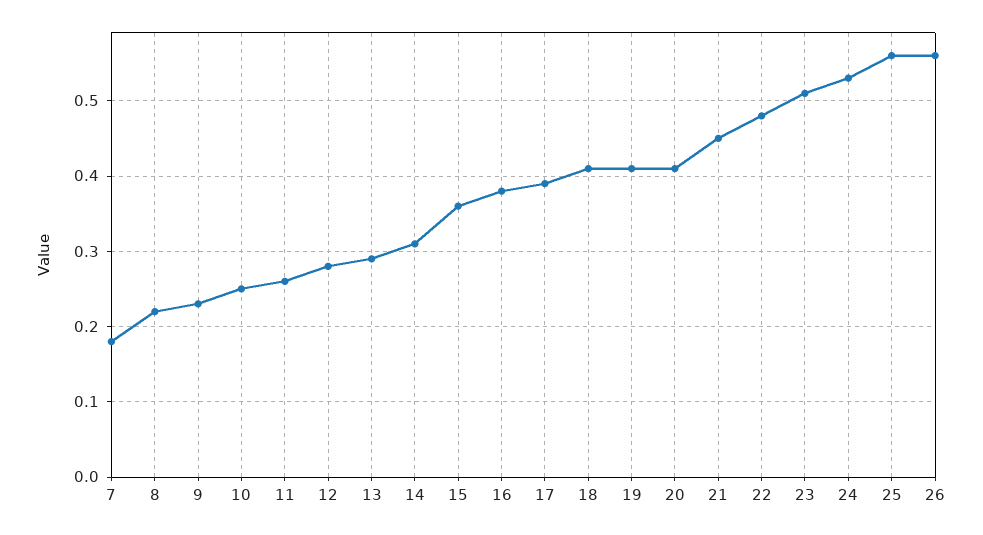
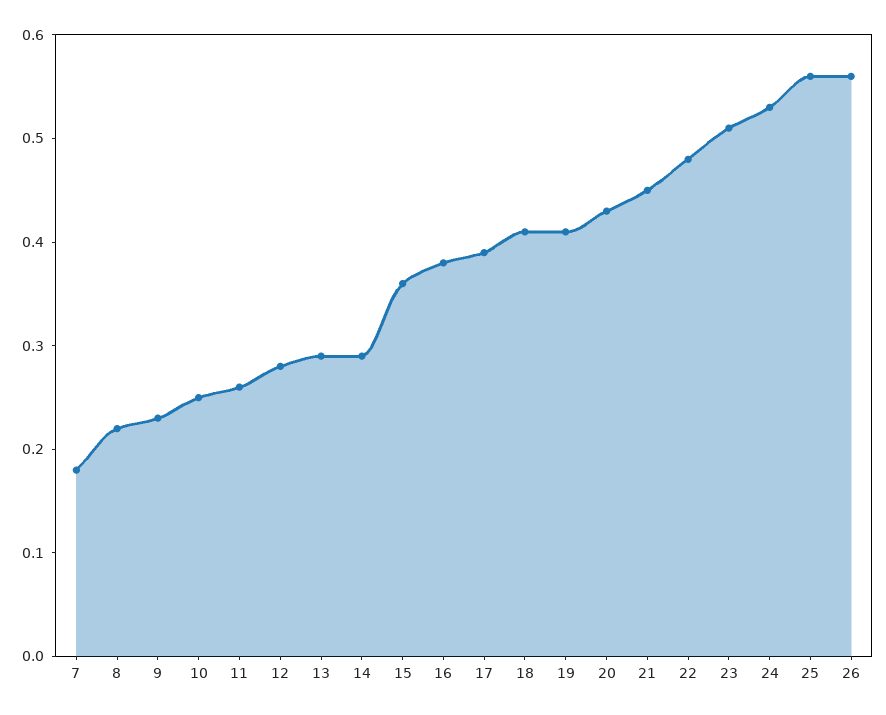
14: 0.31 -> 0.29
20: 0.41 -> 0.43

